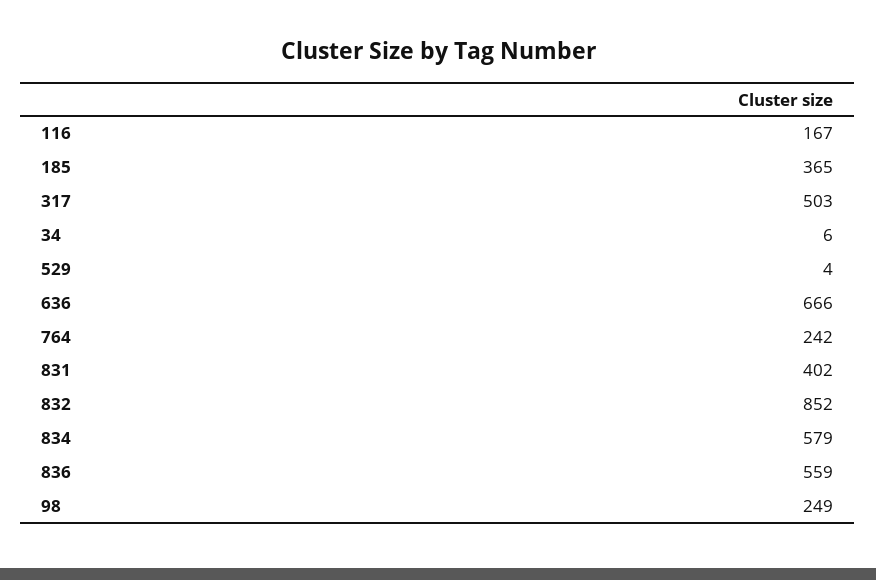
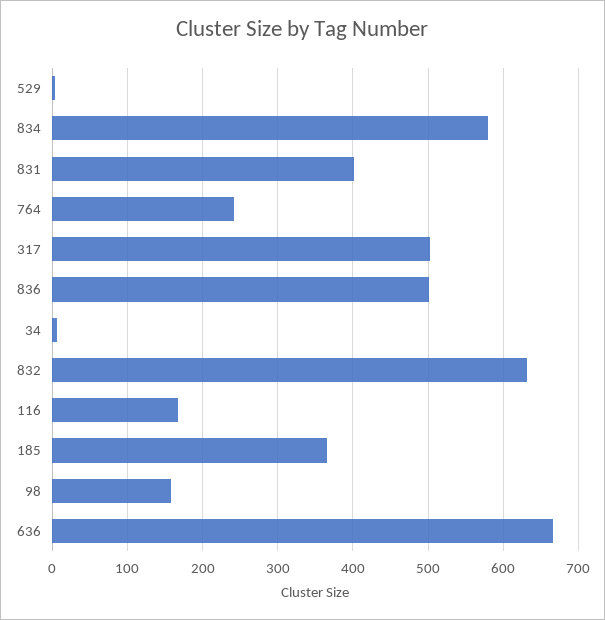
832: 852 -> 630
836: 559 -> 500
98: 249 -> 160

